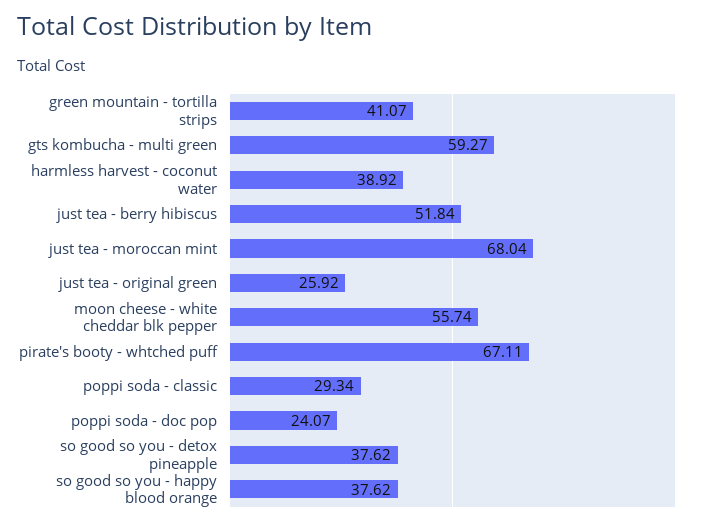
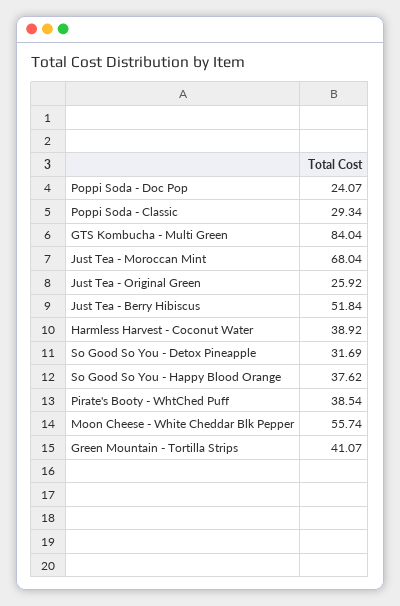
gts kombucha - multi green: 59.27 -> 84.04
pirate's booty - whtched puff: 67.11 -> 38.54
so good so you - detox pineapple: 37.62 -> 31.69

